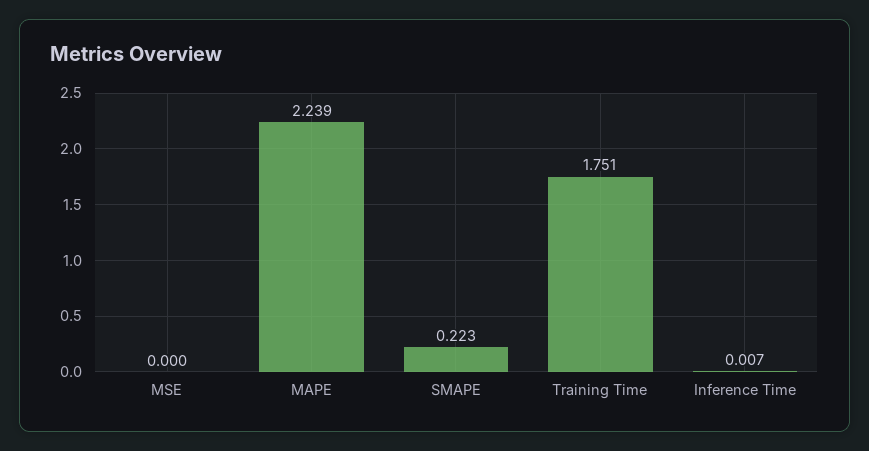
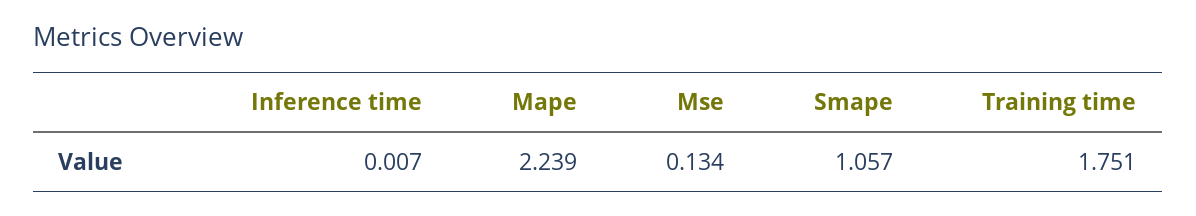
MSE: 0 -> 0.134
SMAPE: 0.223 -> 1.057

